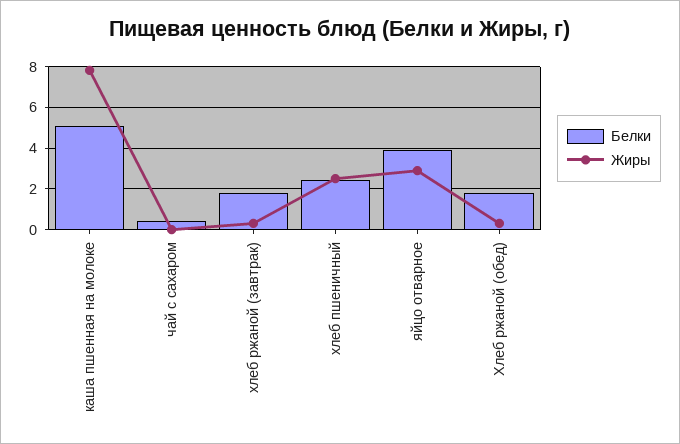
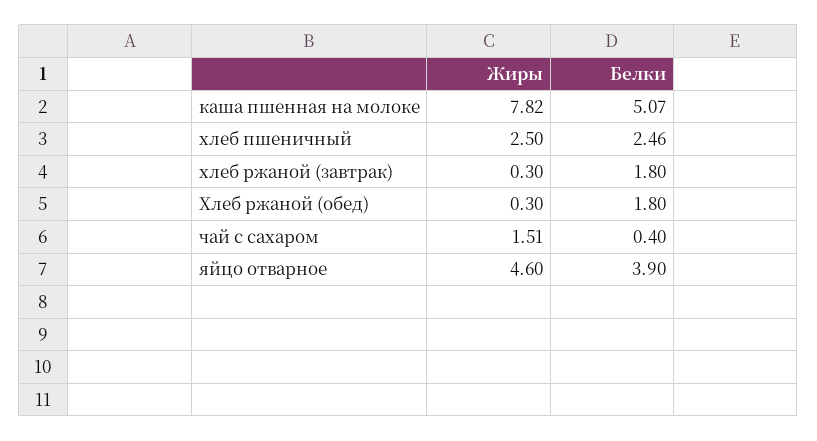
Жиры, чай с сахаром: 0 -> 1.51
Жиры, яйцо отварное: 3 -> 4.6

